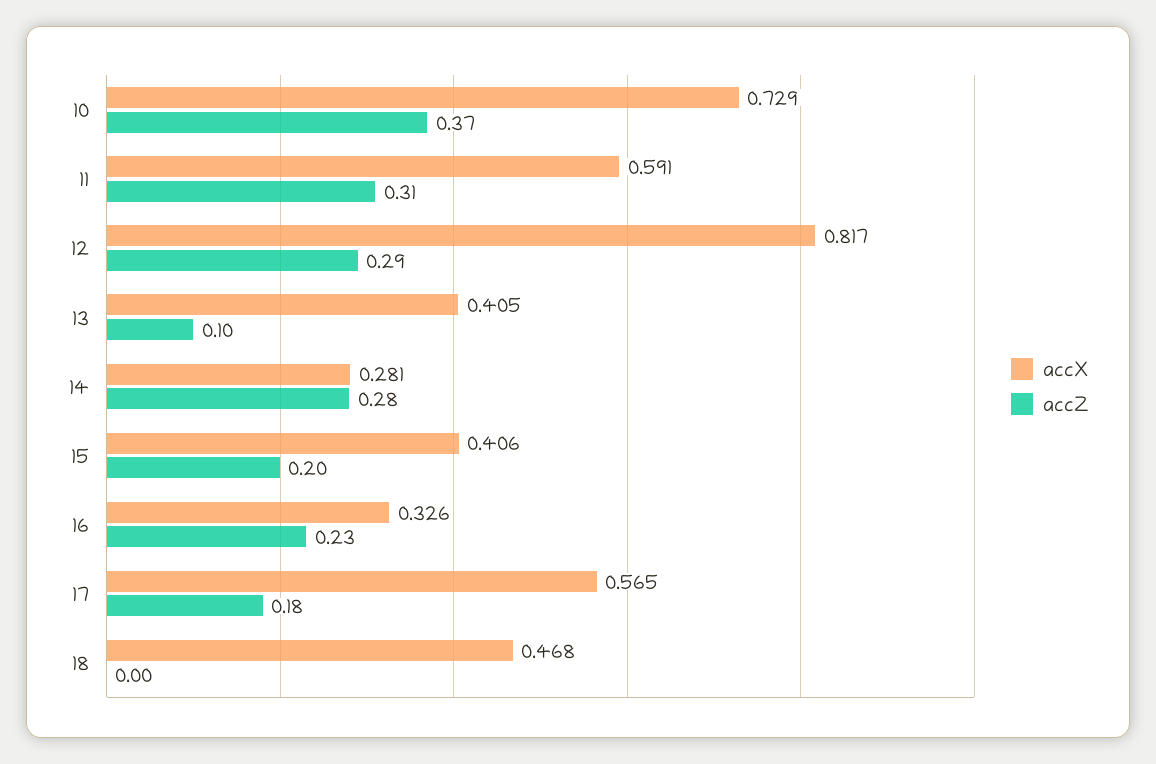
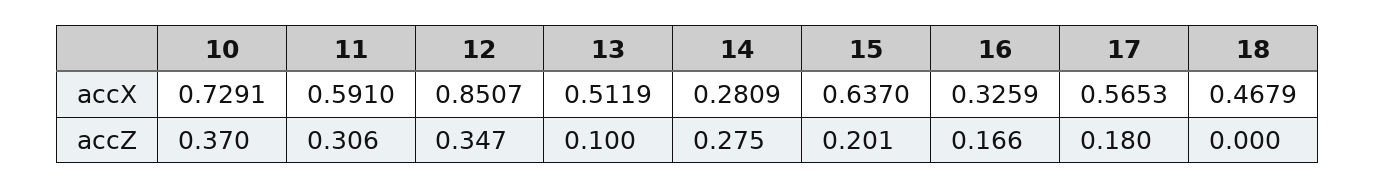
accX, 12: 0.817 -> 0.8507
accZ, 12: 0.29 -> 0.347
accX, 13: 0.405 -> 0.5119
accX, 15: 0.406 -> 0.637
accZ, 16: 0.23 -> 0.166

